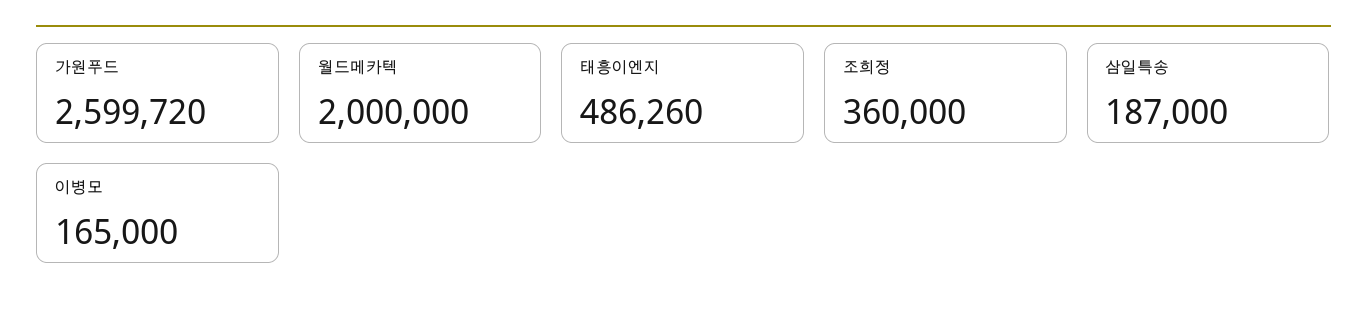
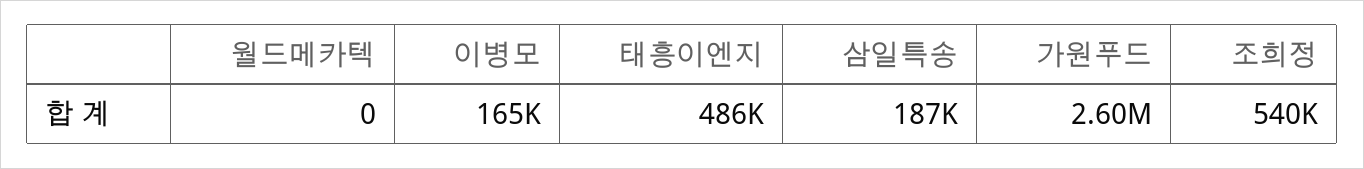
월드메카텍: 2000000 -> 0
조희정: 360000 -> 540000

